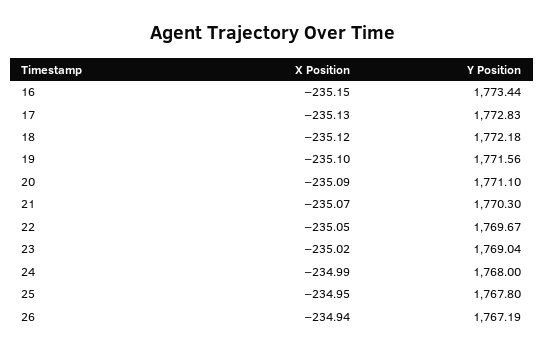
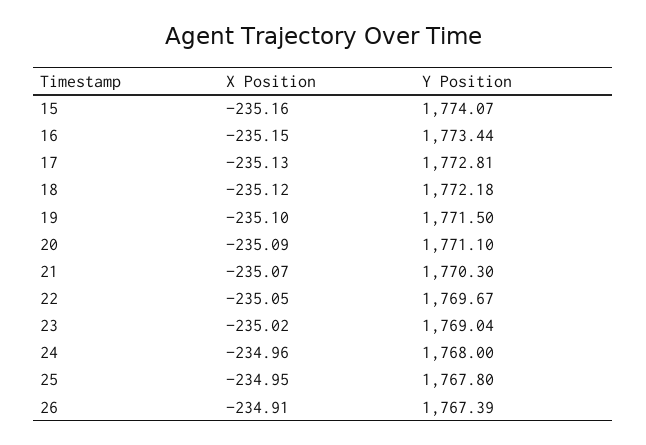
Y Position, 17: 1772.83 -> 1772.81
Y Position, 19: 1771.56 -> 1771.5
X Position, 24: -234.99 -> -234.96
X Position, 26: -234.94 -> -234.91
Y Position, 26: 1767.19 -> 1767.39
X Position, 15: none -> -235.16
Y Position, 15: none -> 1774.07

